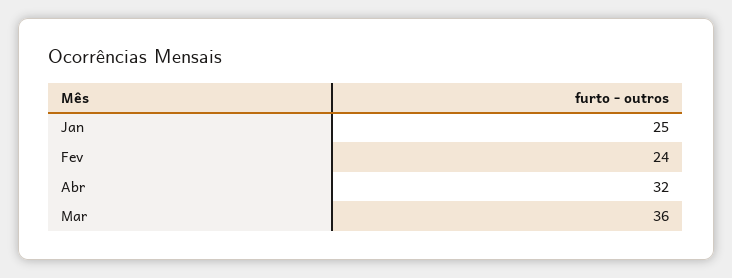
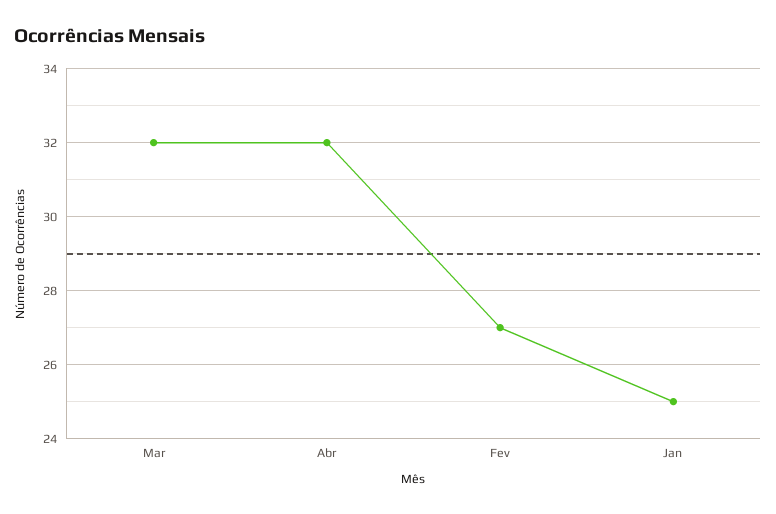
Fev: 24 -> 27
Mar: 36 -> 32

